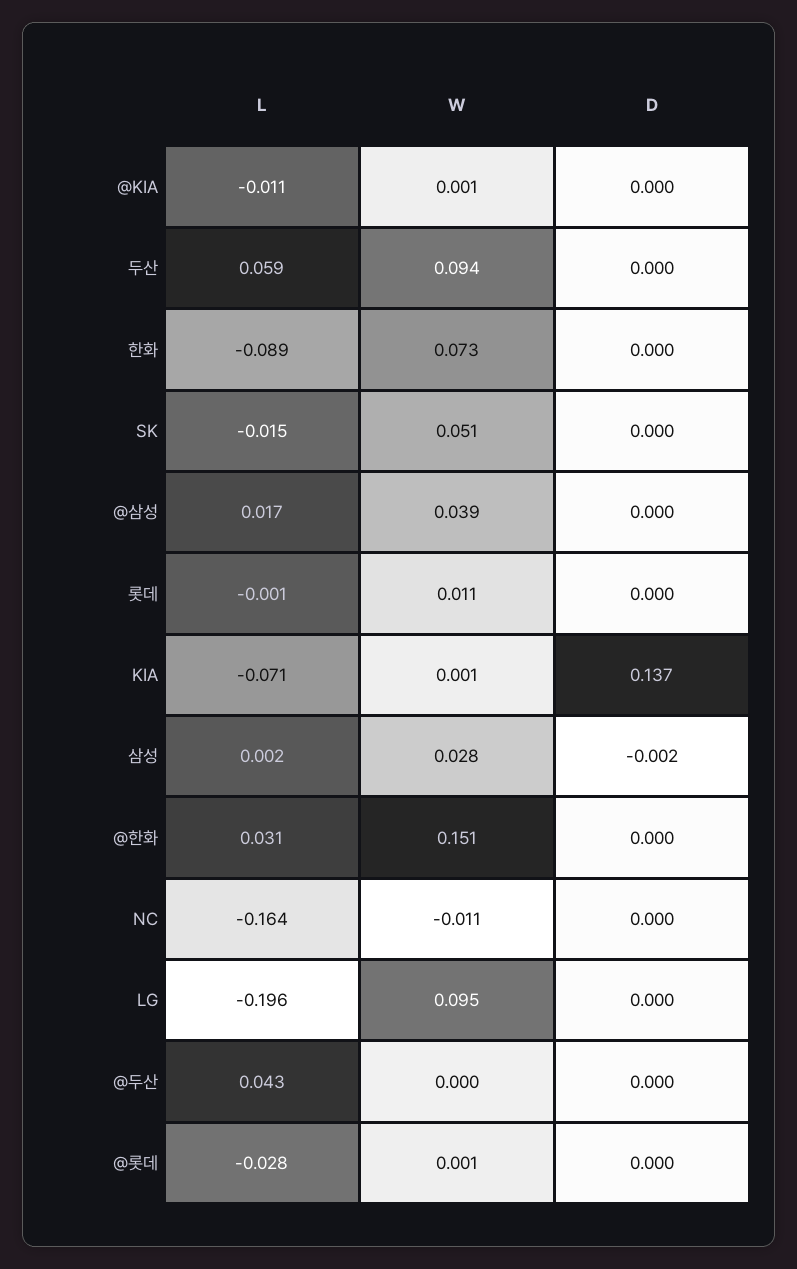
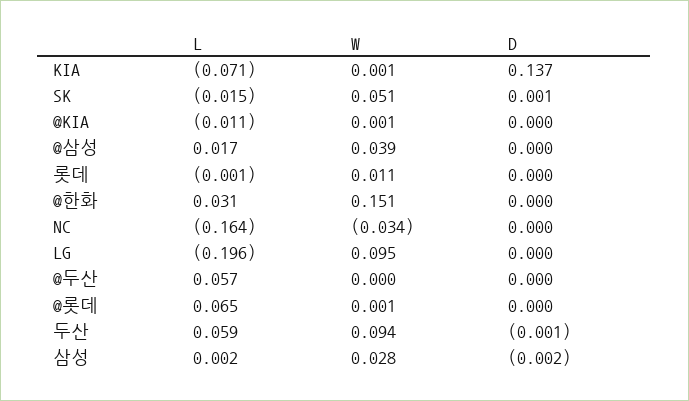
D, 두산: 0 -> -0.001
L, 한화: -0.089 -> none
W, 한화: 0.073 -> none
D, 한화: 0 -> none
D, SK: 0 -> 0.001
W, NC: -0.011 -> -0.034
L, @두산: 0.043 -> 0.057
L, @롯데: -0.028 -> 0.065

